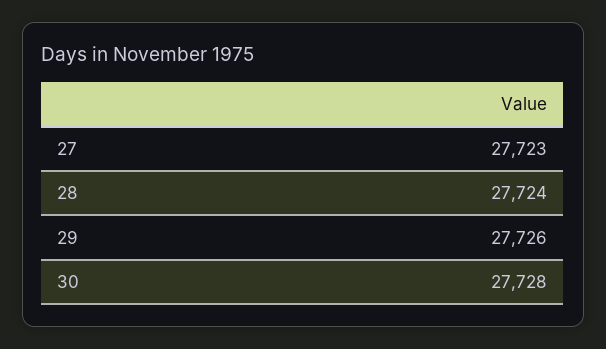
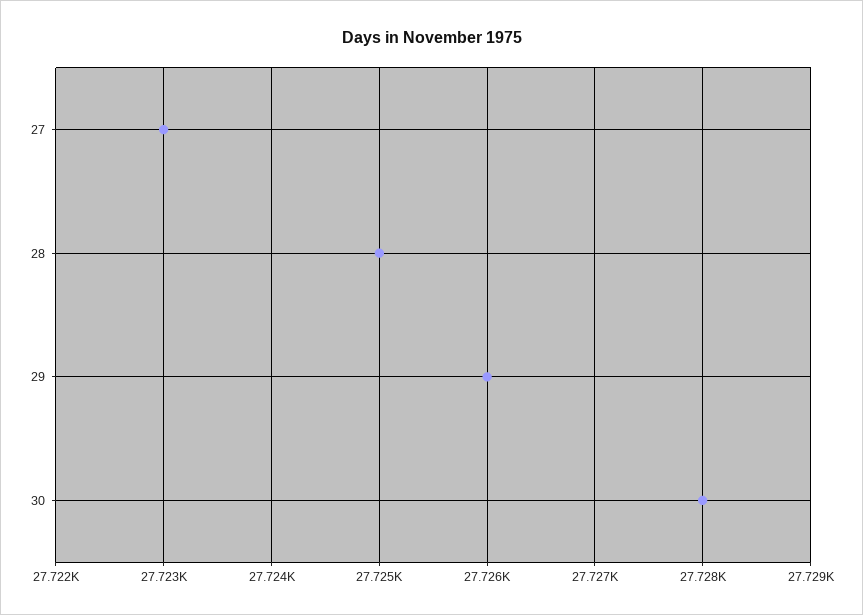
28: 27724 -> 27725

